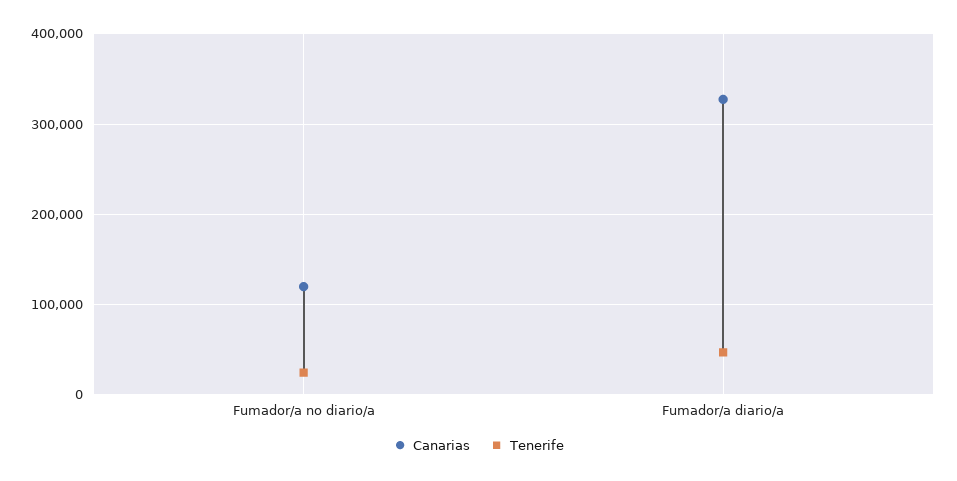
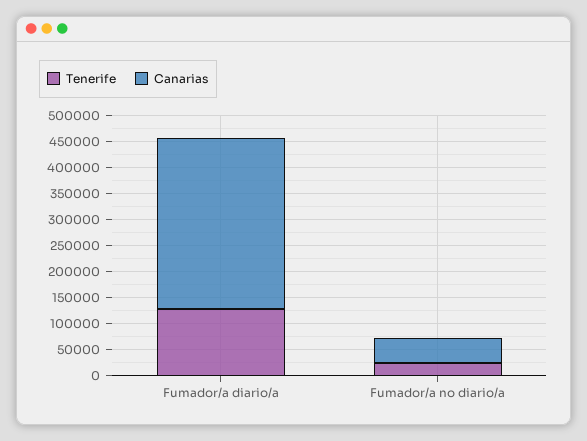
Canarias, Fumador/a no diario/a: 120000 -> 50000
Tenerife, Fumador/a diario/a: 50000 -> 125000

